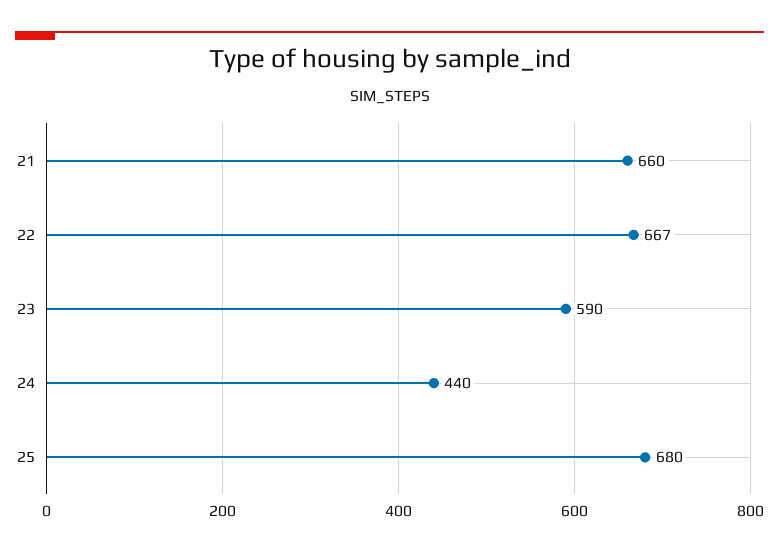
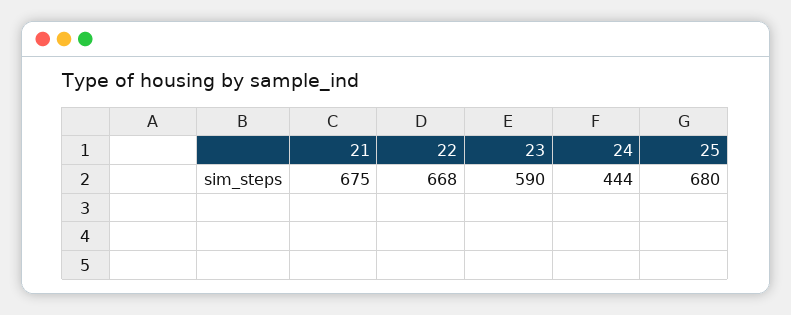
21: 660 -> 675
22: 667 -> 668
24: 440 -> 444

